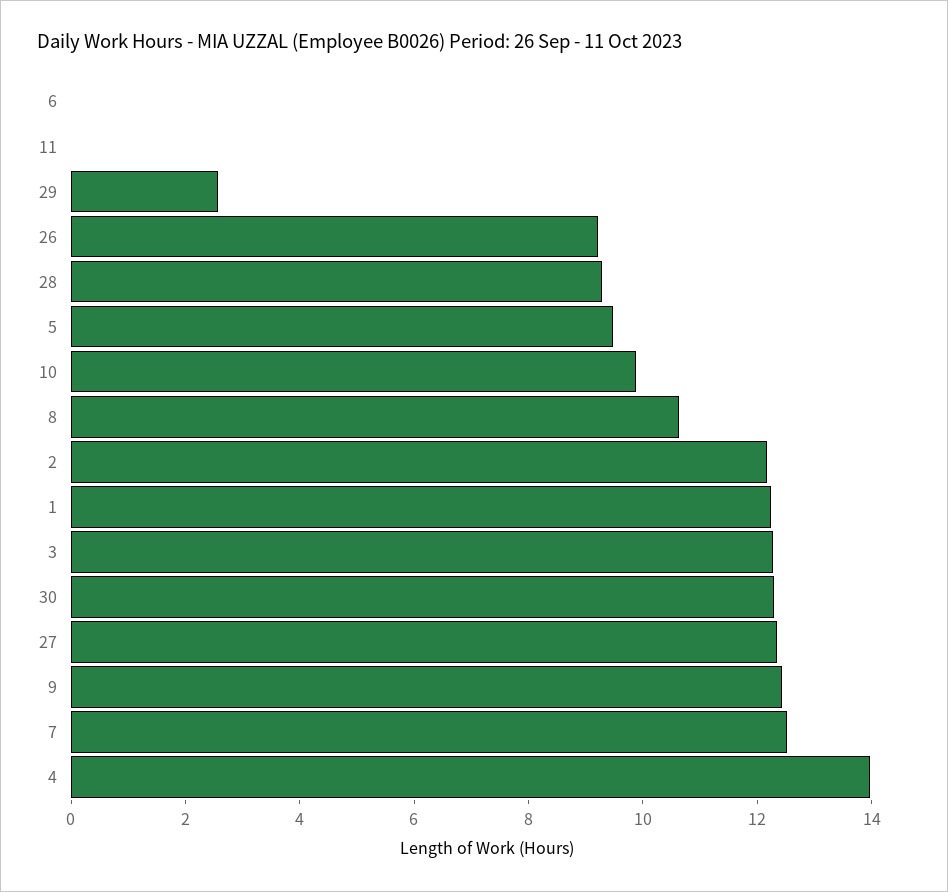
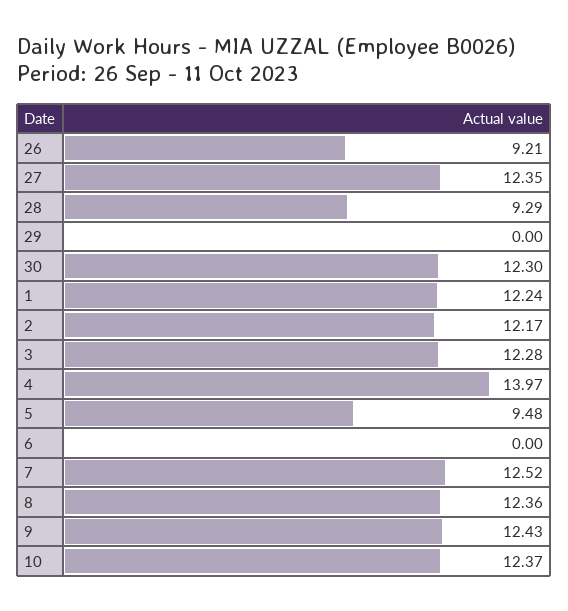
11: 0 -> none
29: 2.5 -> 0
10: 10 -> 12.37
8: 10.5 -> 12.36

